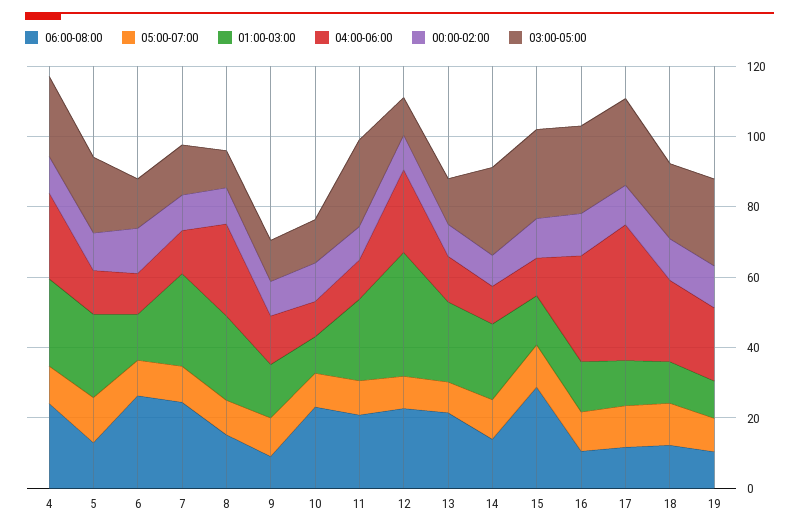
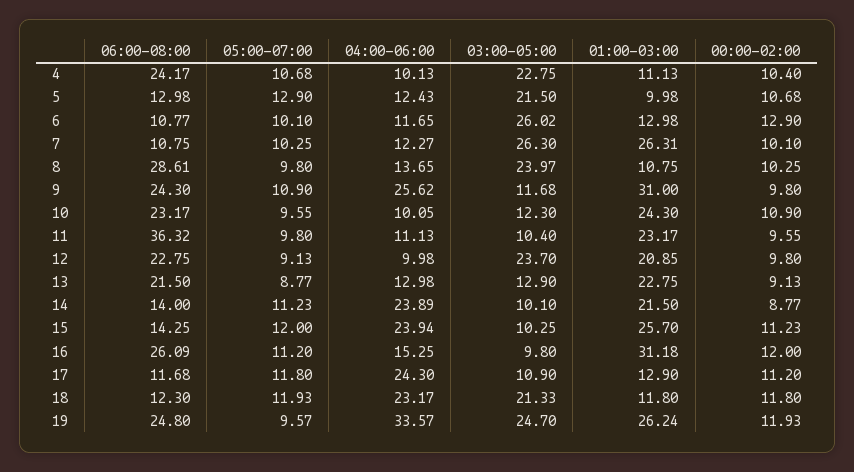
01:00-03:00, 4: 25 -> 11.13
04:00-06:00, 4: 25 -> 10.13
01:00-03:00, 5: 25 -> 9.98
06:00-08:00, 6: 25 -> 10.77
03:00-05:00, 6: 15 -> 26.02
06:00-08:00, 7: 25 -> 10.75
03:00-05:00, 7: 15 -> 26.3
06:00-08:00, 8: 15 -> 28.61
01:00-03:00, 8: 25 -> 10.75
04:00-06:00, 8: 25 -> 13.65
03:00-05:00, 8: 10 -> 23.97
06:00-08:00, 9: 10 -> 24.3
01:00-03:00, 9: 15 -> 31
04:00-06:00, 9: 15 -> 25.62
01:00-03:00, 10: 10 -> 24.3
06:00-08:00, 11: 20 -> 36.32
03:00-05:00, 11: 25 -> 10.4
01:00-03:00, 12: 35 -> 20.85
04:00-06:00, 12: 25 -> 9.98
03:00-05:00, 12: 10 -> 23.7
04:00-06:00, 14: 10 -> 23.89
03:00-05:00, 14: 25 -> 10.1
06:00-08:00, 15: 30 -> 14.25
01:00-03:00, 15: 15 -> 25.7
04:00-06:00, 15: 10 -> 23.94
03:00-05:00, 15: 25 -> 10.25
06:00-08:00, 16: 10 -> 26.09
01:00-03:00, 16: 15 -> 31.18
04:00-06:00, 16: 30 -> 15.25
03:00-05:00, 16: 25 -> 9.8
04:00-06:00, 17: 40 -> 24.3
03:00-05:00, 17: 25 -> 10.9
06:00-08:00, 19: 10 -> 24.8
01:00-03:00, 19: 10 -> 26.24
04:00-06:00, 19: 20 -> 33.57

